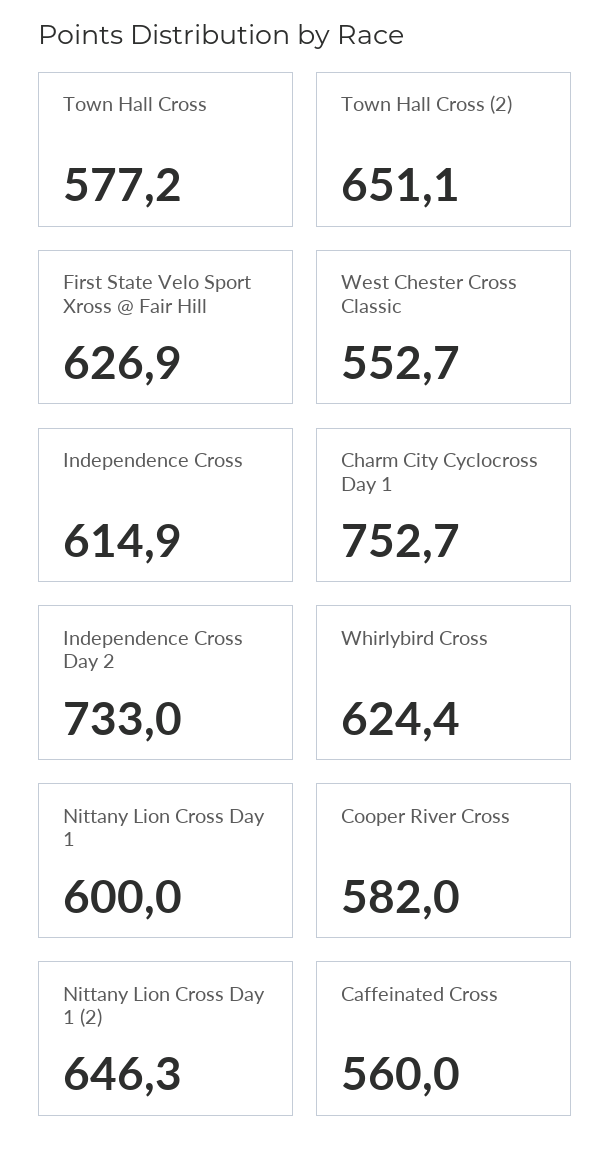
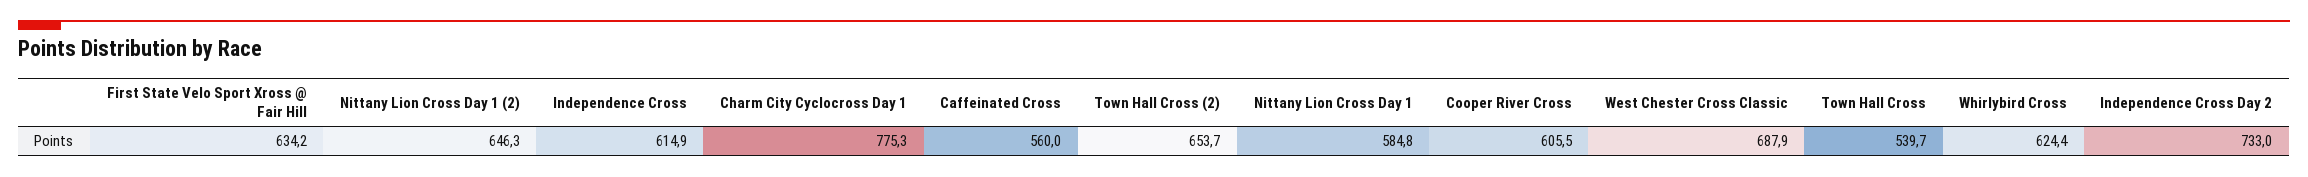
Town Hall Cross: 577.2 -> 539.7
Town Hall Cross (2): 651.1 -> 653.7
First State Velo Sport Xross @ Fair Hill: 626.9 -> 634.2
West Chester Cross Classic: 552.7 -> 687.9
Charm City Cyclocross Day 1: 752.7 -> 775.3
Nittany Lion Cross Day 1: 600 -> 584.8
Cooper River Cross: 582 -> 605.5

